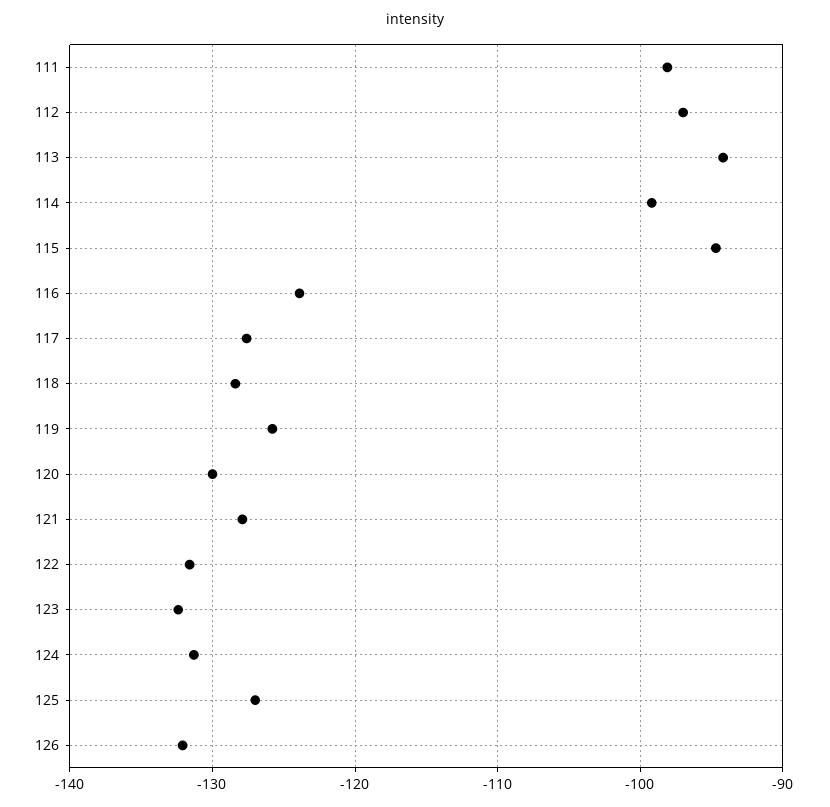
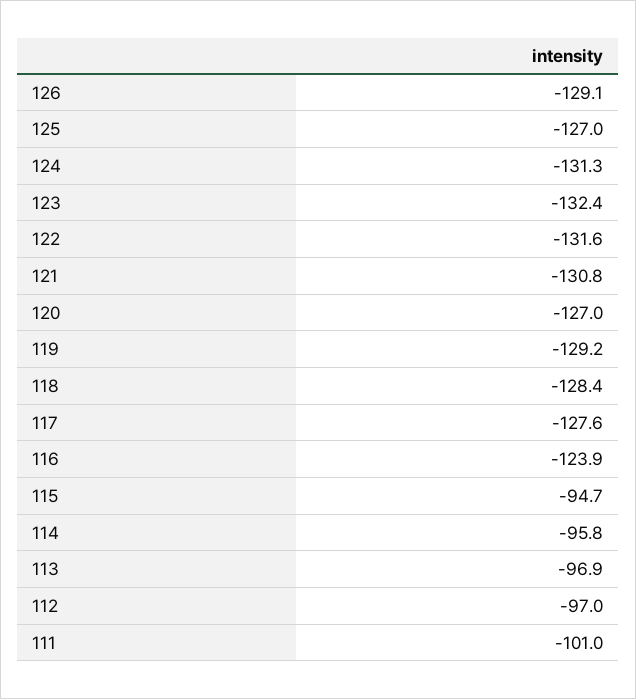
111: -98 -> -101
113: -94 -> -96.9
114: -99 -> -95.8
119: -126 -> -129.2
120: -130 -> -127
121: -128 -> -130.8
126: -132 -> -129.1

